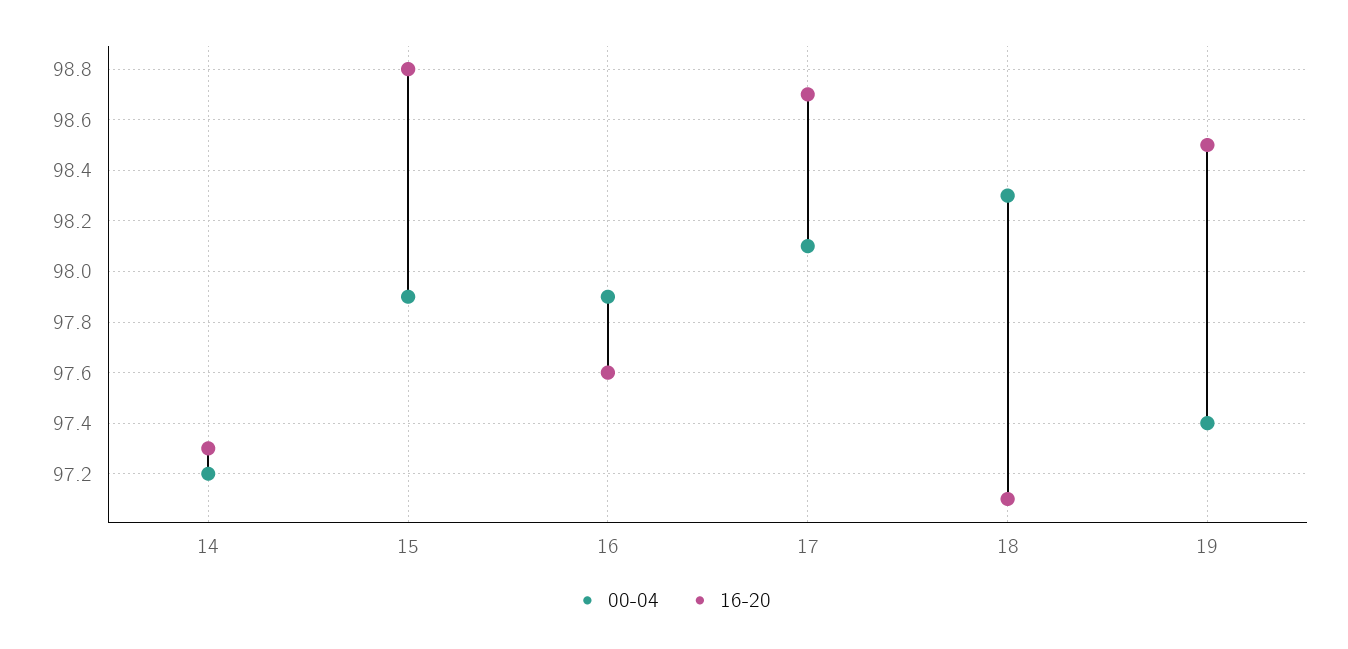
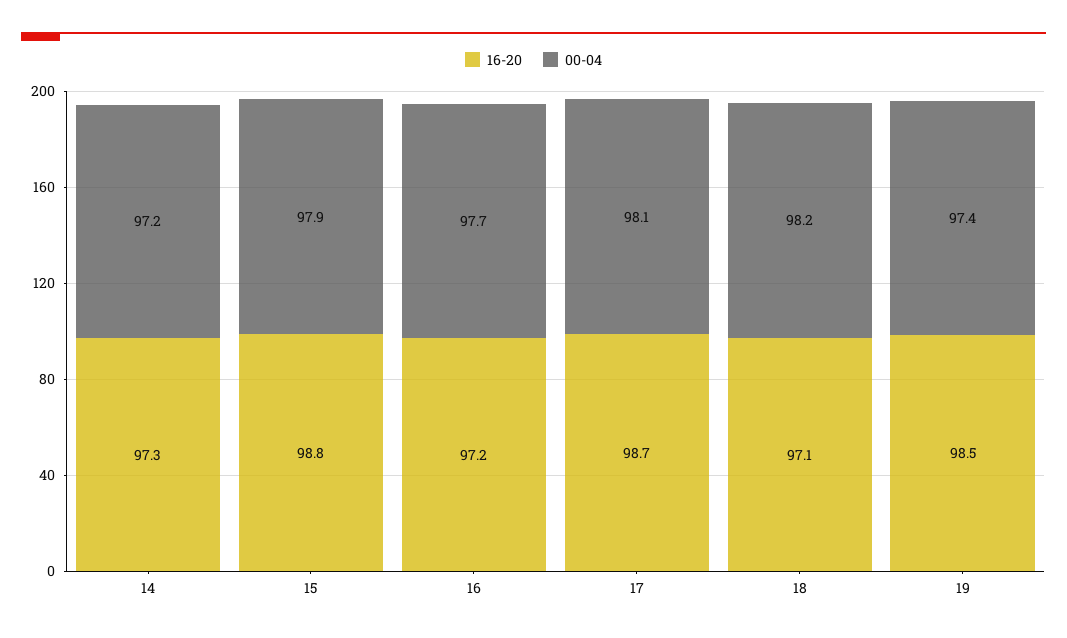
00-04, 16: 97.9 -> 97.7
16-20, 16: 97.6 -> 97.2
00-04, 18: 98.3 -> 98.2

